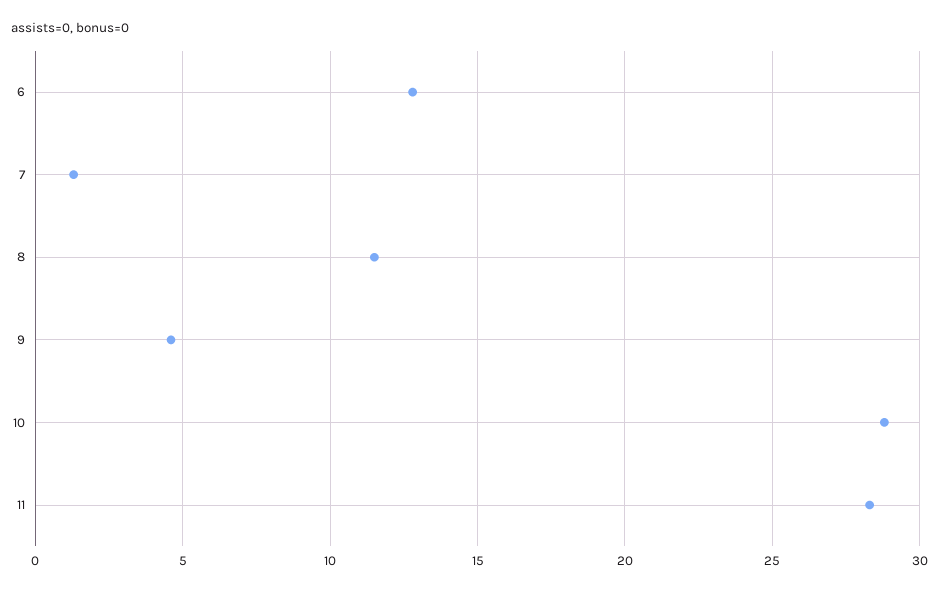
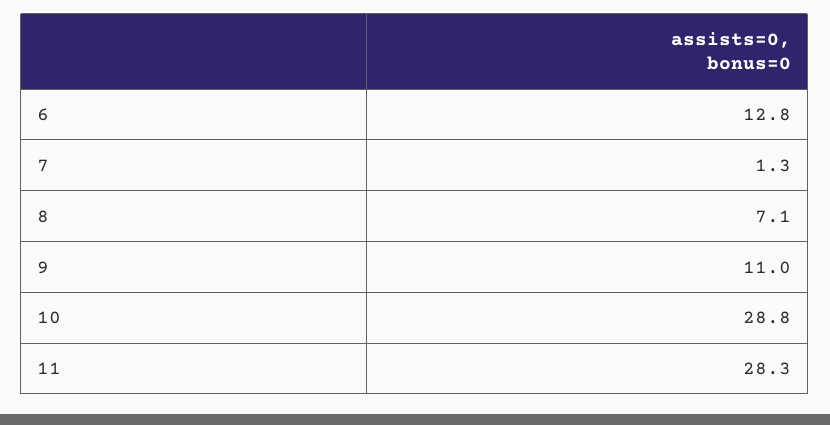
8: 11.5 -> 7.1
9: 4.5 -> 11

